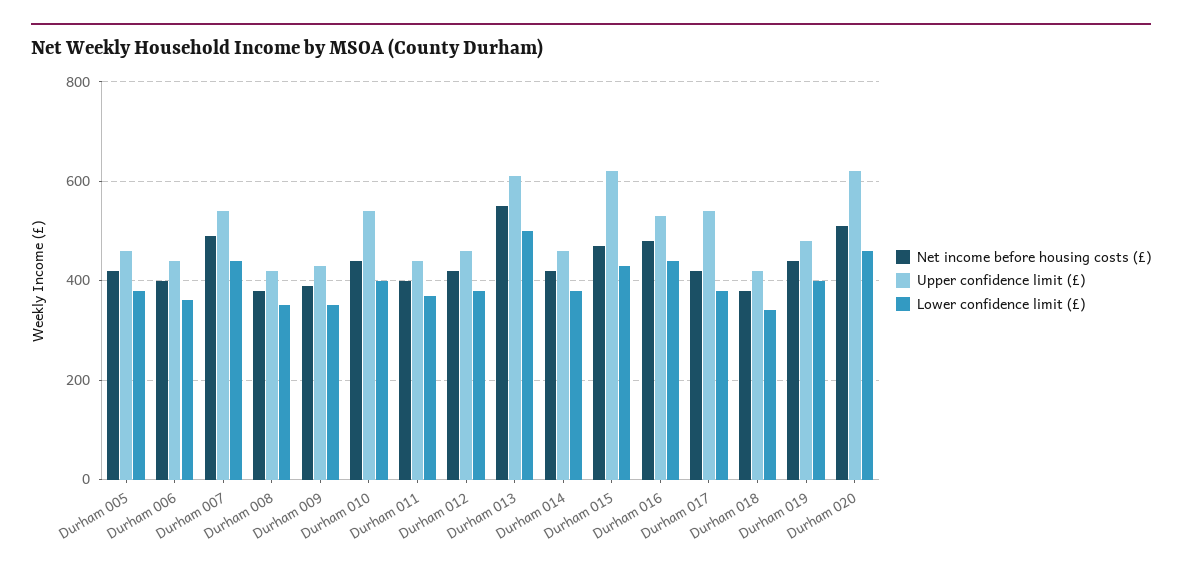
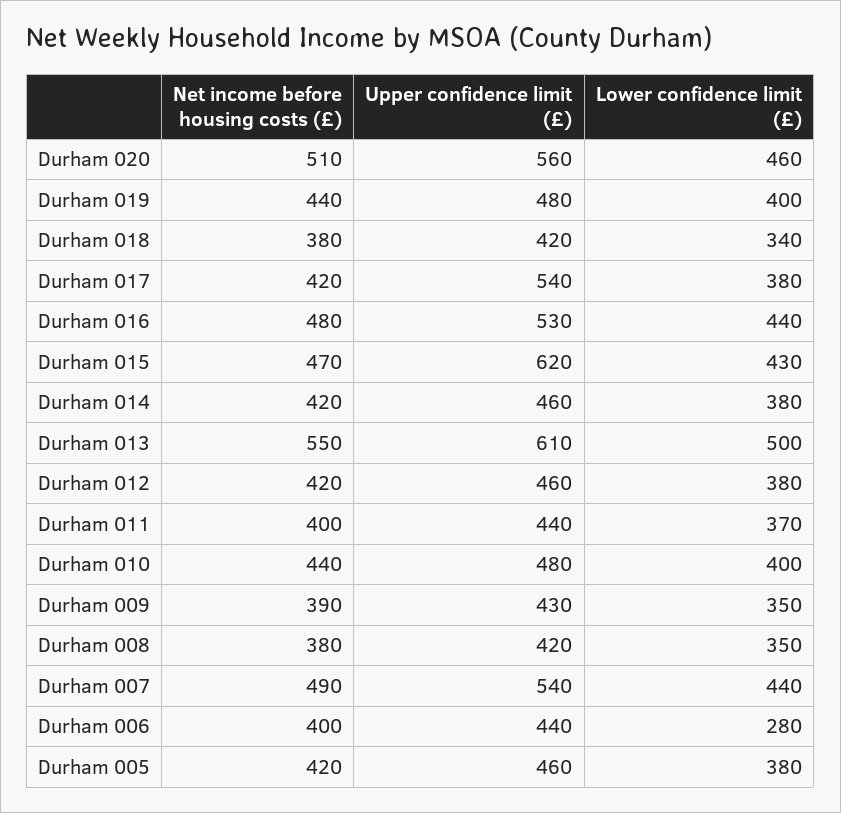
Lower confidence limit (£), Durham 006: 360 -> 280
Upper confidence limit (£), Durham 010: 540 -> 480
Upper confidence limit (£), Durham 020: 620 -> 560

